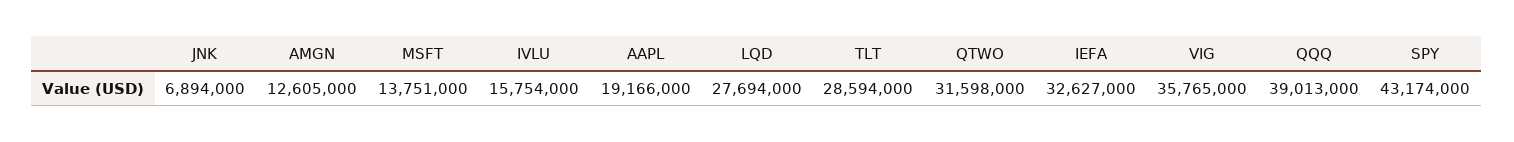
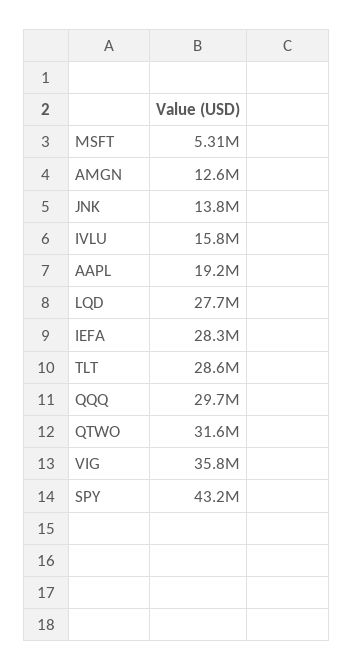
JNK: 6894000 -> 13800000
MSFT: 13751000 -> 5310000
IEFA: 32627000 -> 28300000
QQQ: 39013000 -> 29700000

